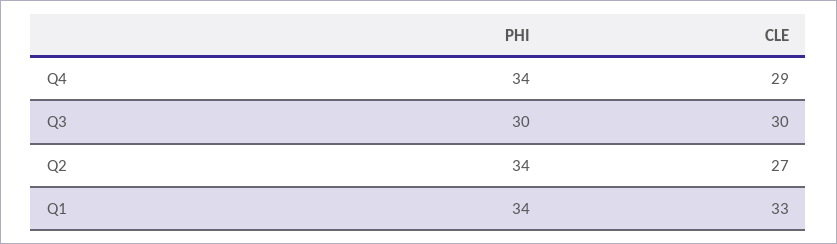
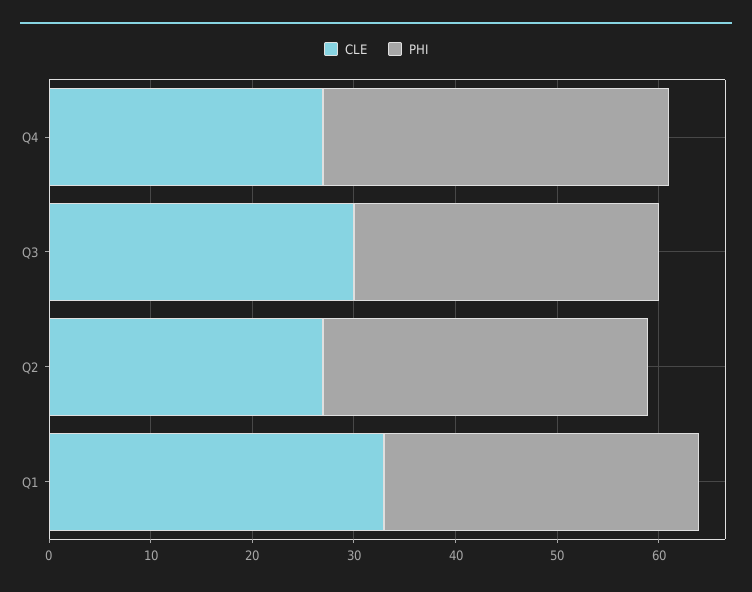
CLE, Q4: 29 -> 27
PHI, Q2: 34 -> 32
PHI, Q1: 34 -> 31

